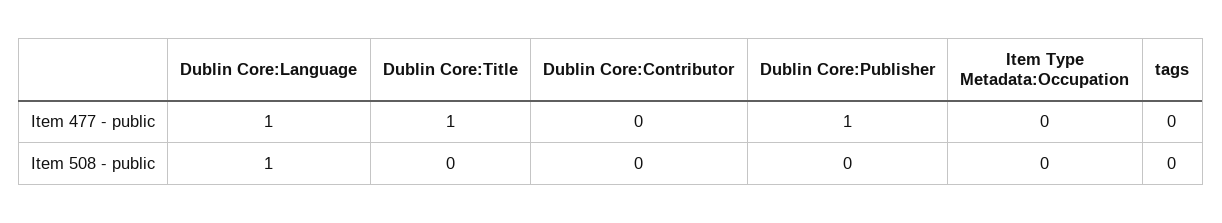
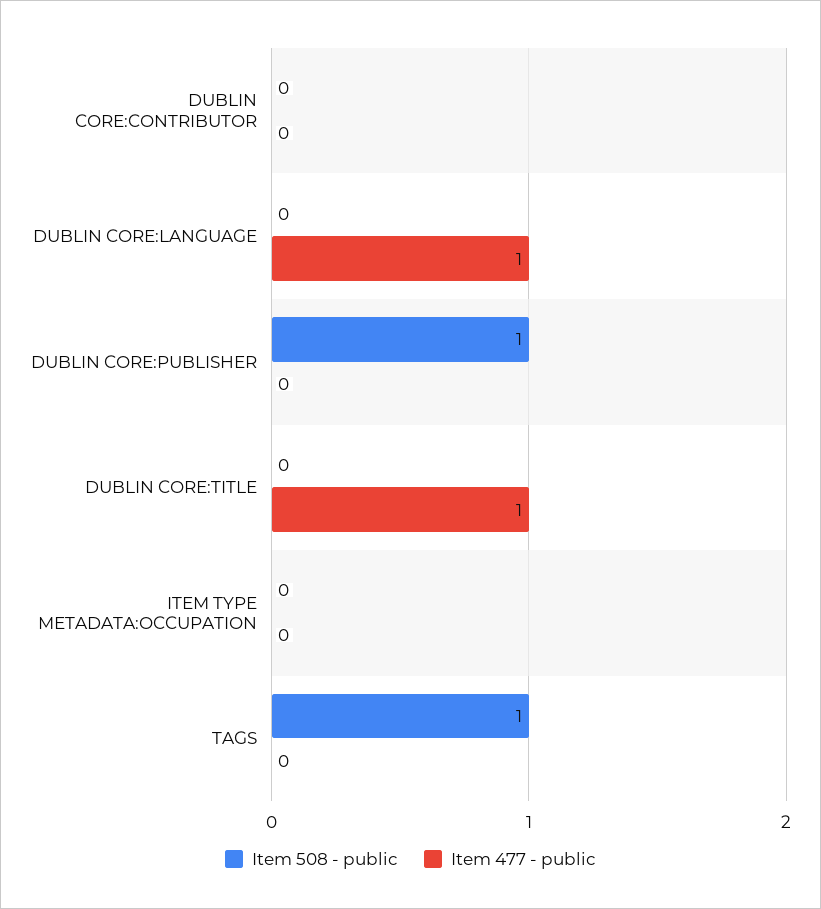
Item 477 - public, Dublin Core:Publisher: 1 -> 0
Item 508 - public, Dublin Core:Language: 1 -> 0
Item 508 - public, Dublin Core:Publisher: 0 -> 1
Item 508 - public, tags: 0 -> 1

